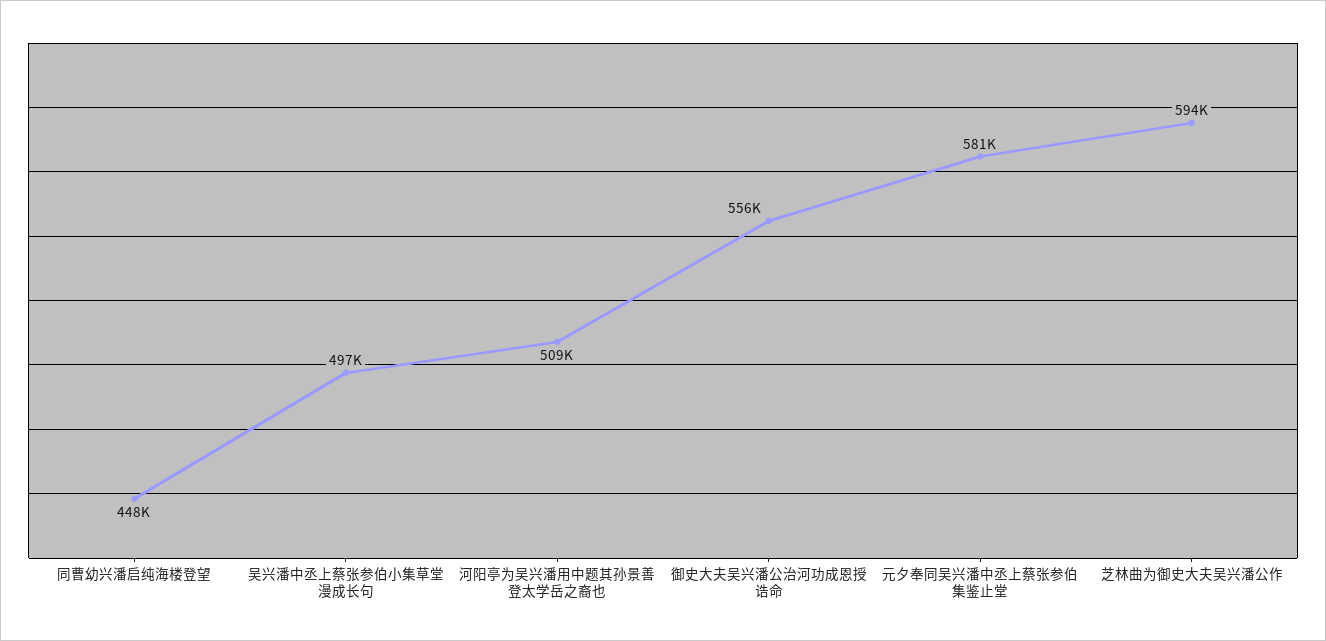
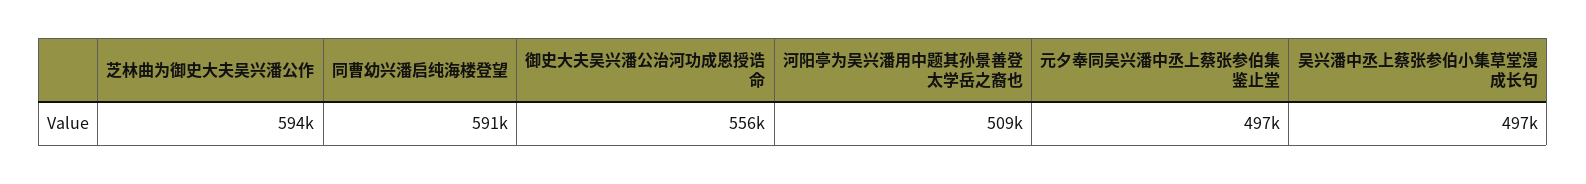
同曹幼兴潘启纯海楼登望: 448000 -> 591000
元夕奉同吴兴潘中丞上蔡张参伯集鉴止堂: 581000 -> 497000

